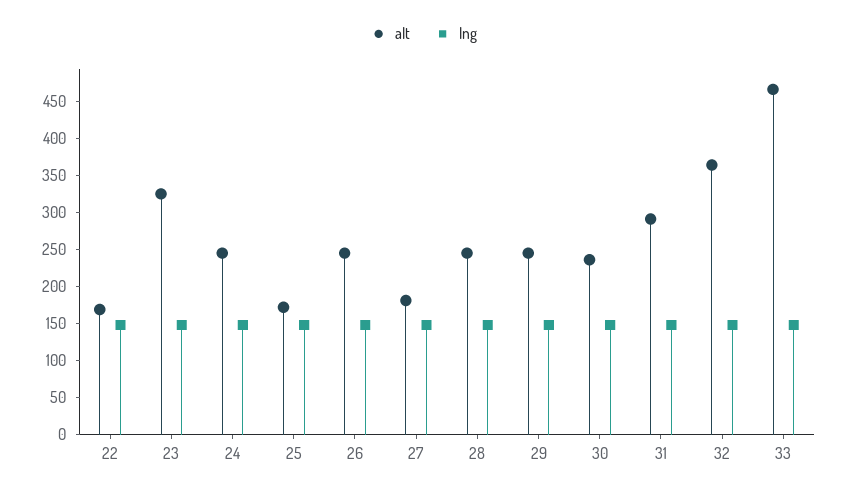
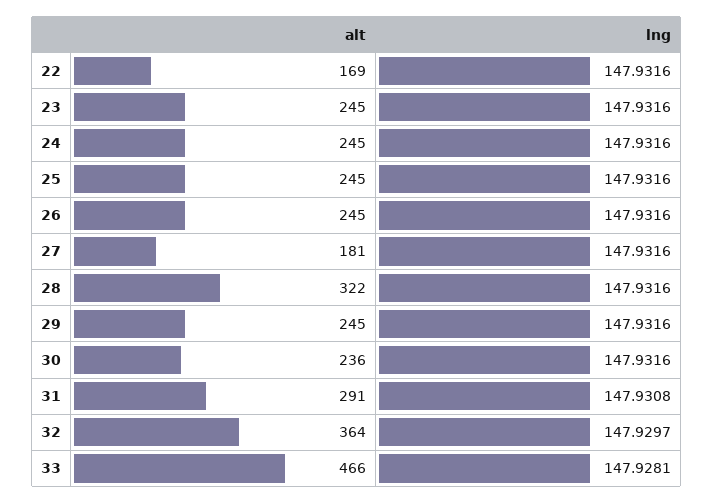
alt, 23: 325 -> 245
alt, 25: 175 -> 245
alt, 28: 250 -> 322

